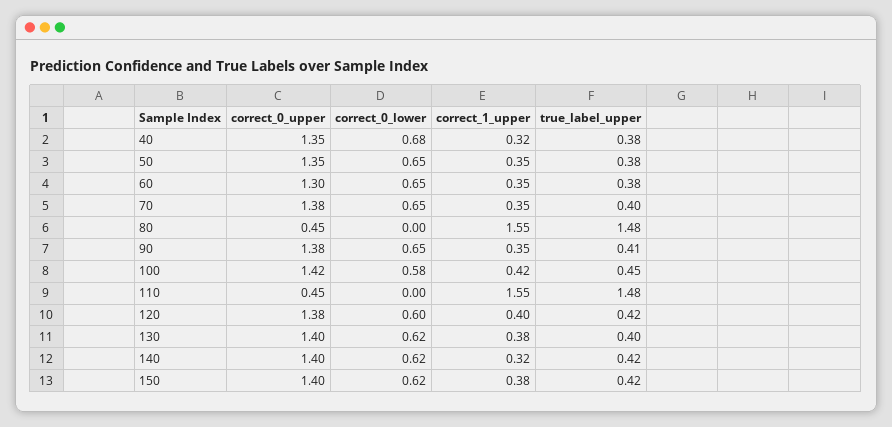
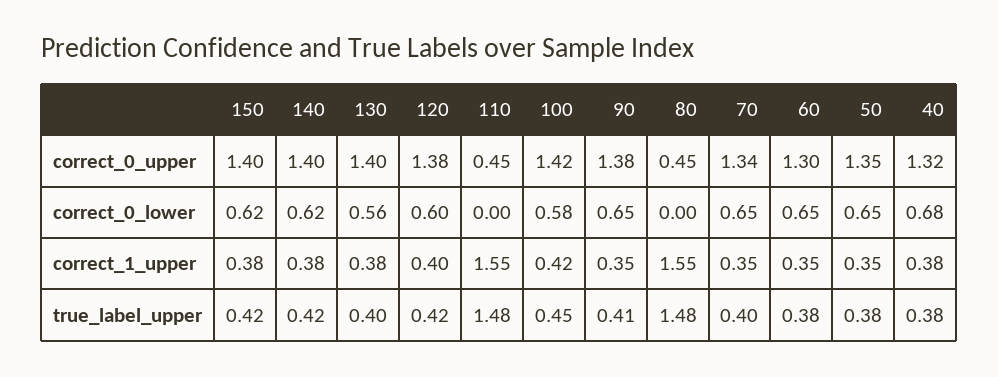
correct_0_upper, 40: 1.35 -> 1.32
correct_1_upper, 40: 0.32 -> 0.38
correct_0_upper, 70: 1.38 -> 1.34
correct_0_lower, 130: 0.62 -> 0.56
correct_1_upper, 140: 0.32 -> 0.38

